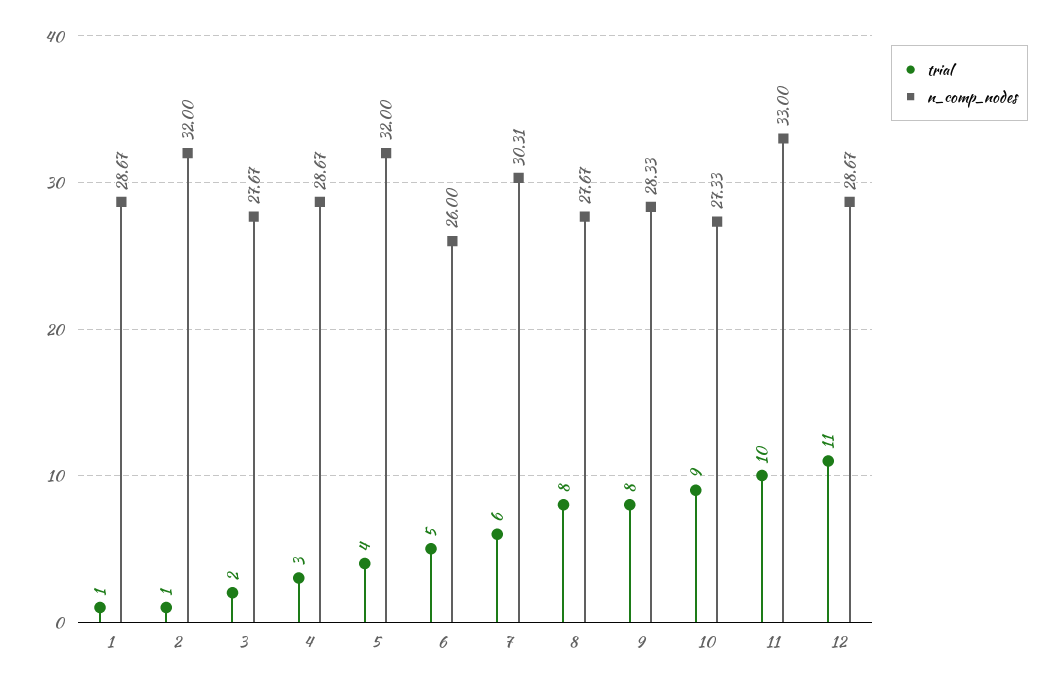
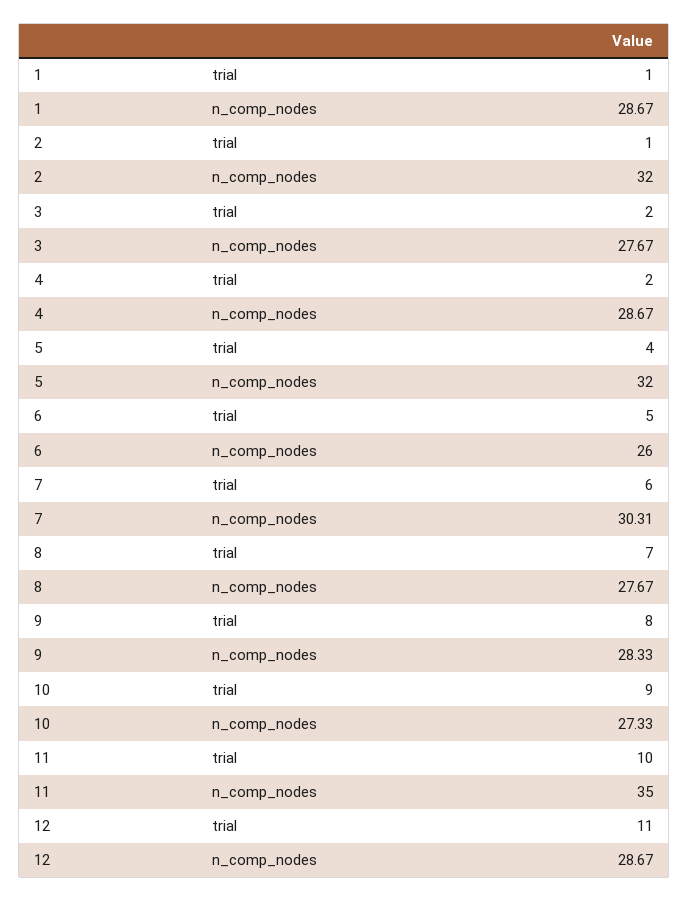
trial, 4: 3 -> 2
trial, 8: 8 -> 7
n_comp_nodes, 11: 33 -> 35

